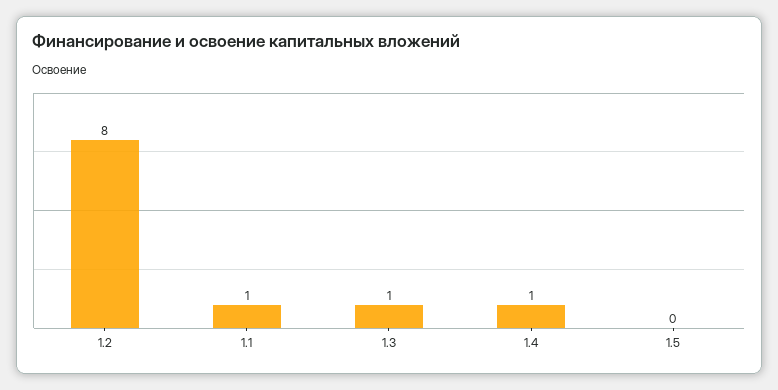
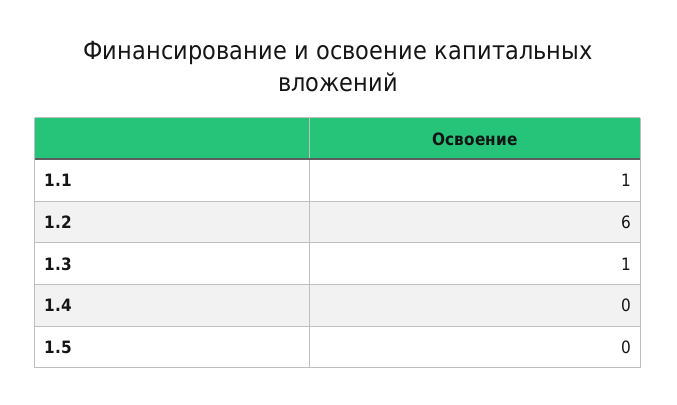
1.2: 8 -> 6
1.4: 1 -> 0

